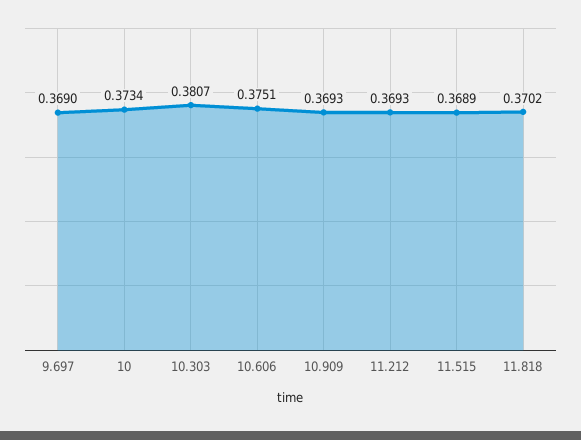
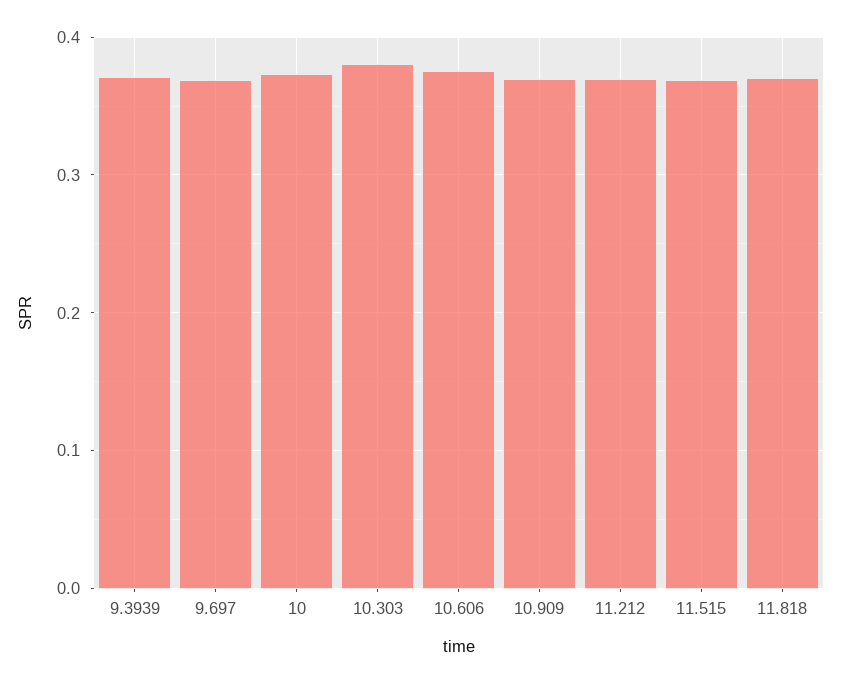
9.3939: none -> 0.37

